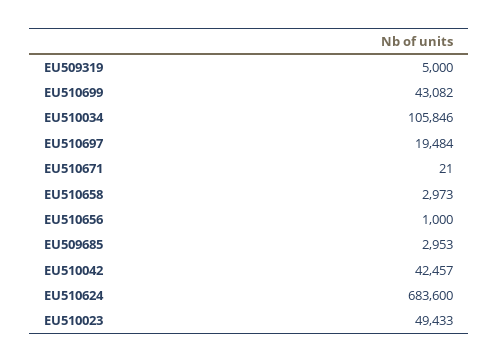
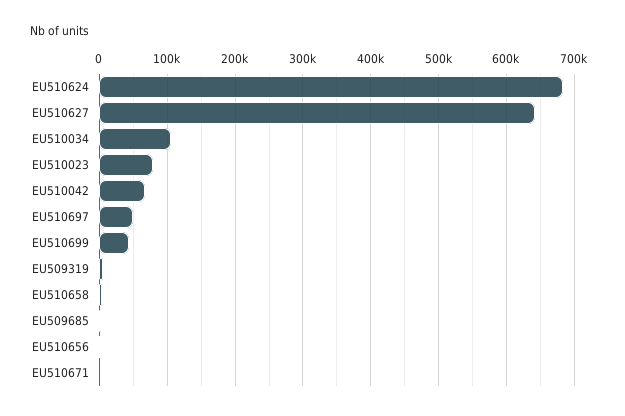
EU510697: 19484 -> 50000
EU510042: 42457 -> 70000
EU510023: 49433 -> 80000
EU510627: none -> 640000

